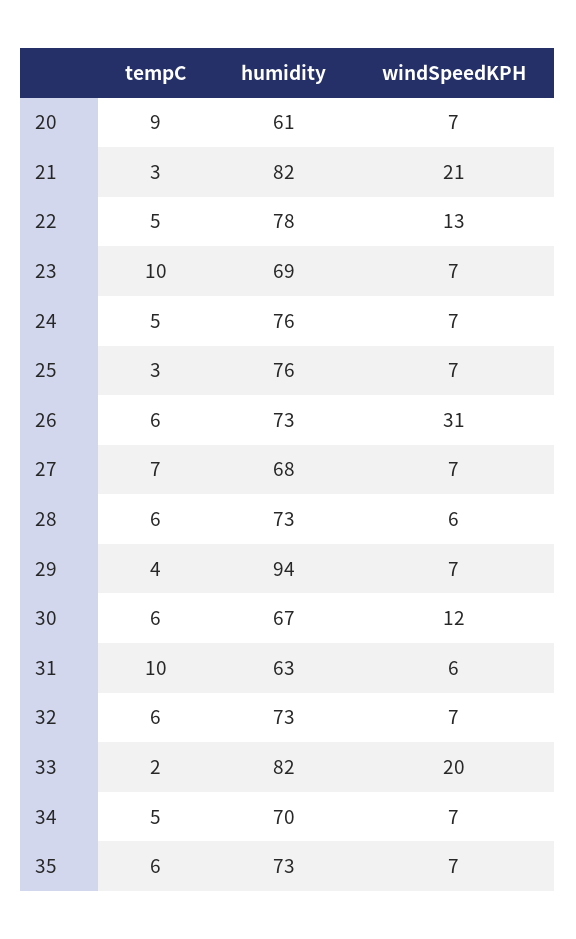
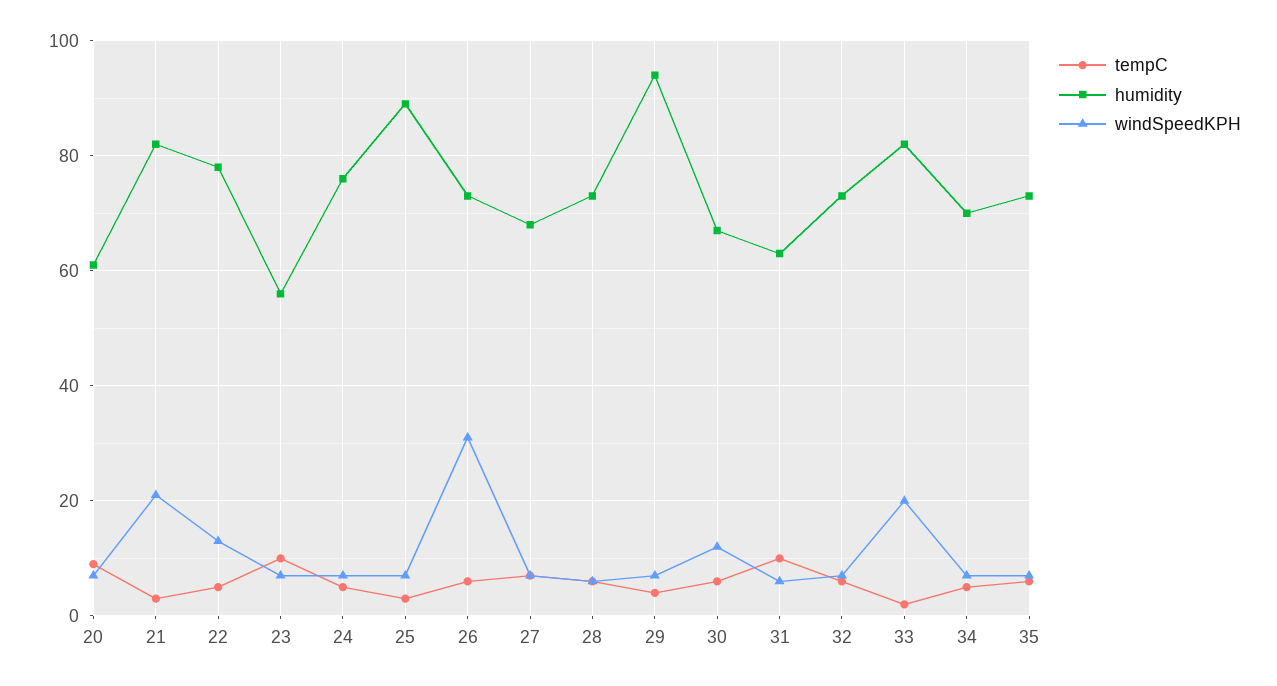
humidity, 23: 69 -> 55
humidity, 25: 76 -> 90

